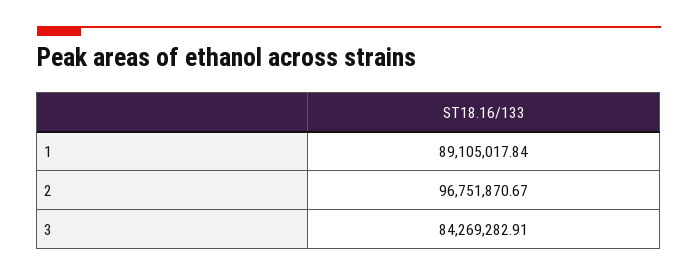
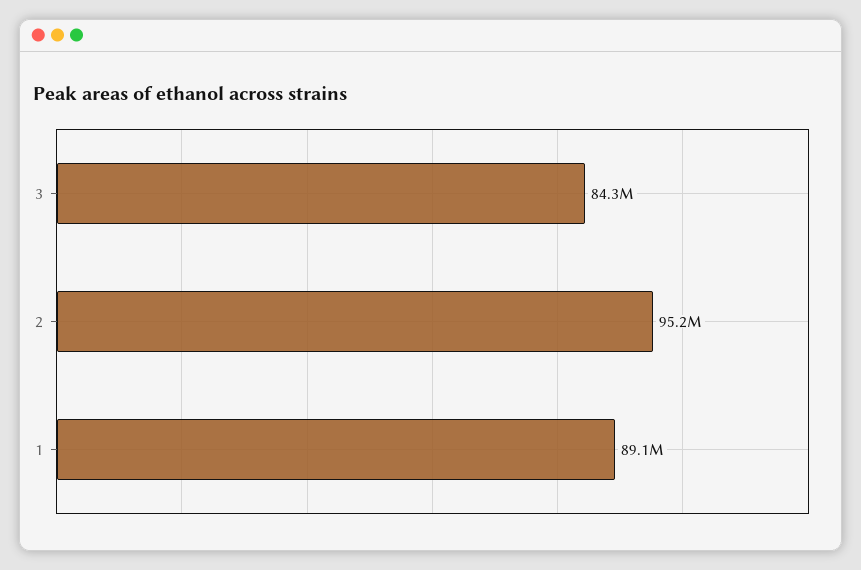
2: 96751870.67 -> 95200000

